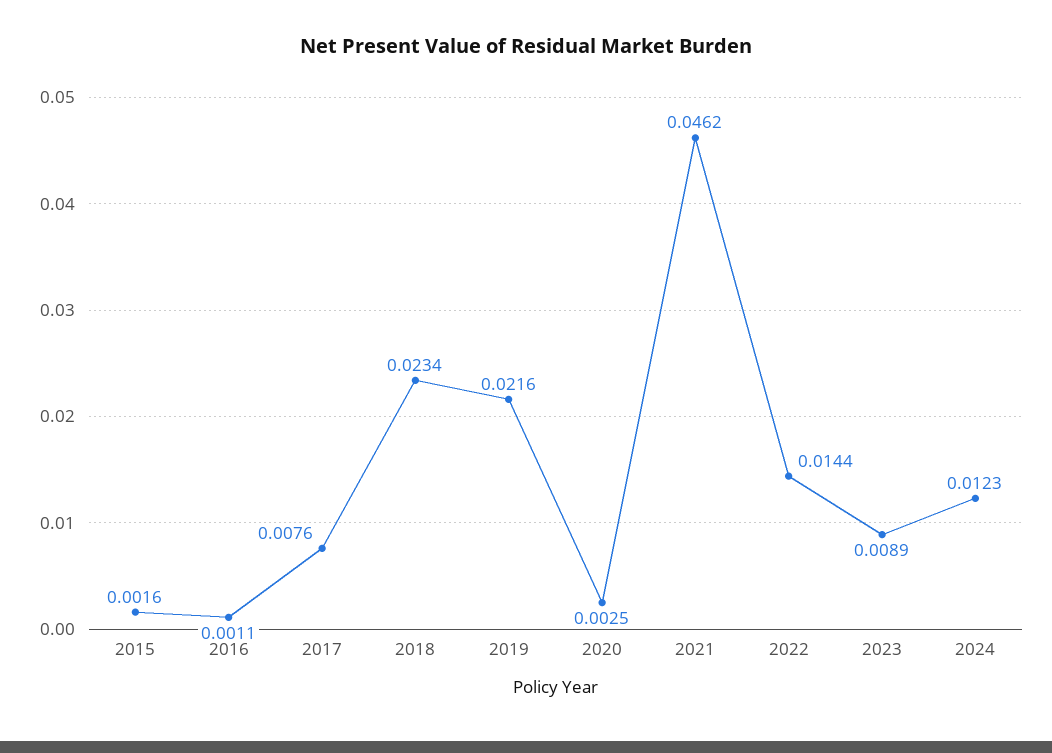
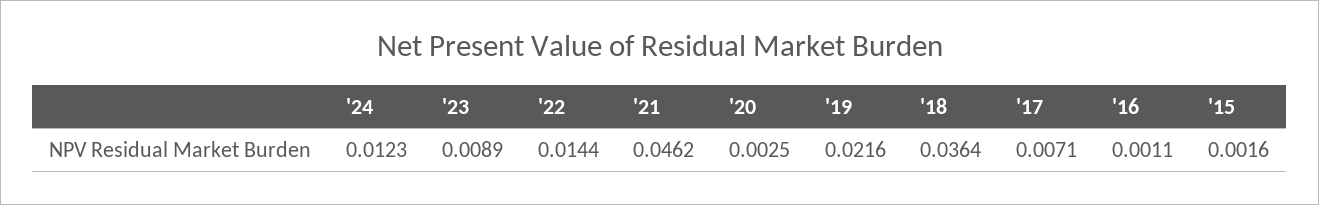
2017: 0.0076 -> 0.0071
2018: 0.0234 -> 0.0364

